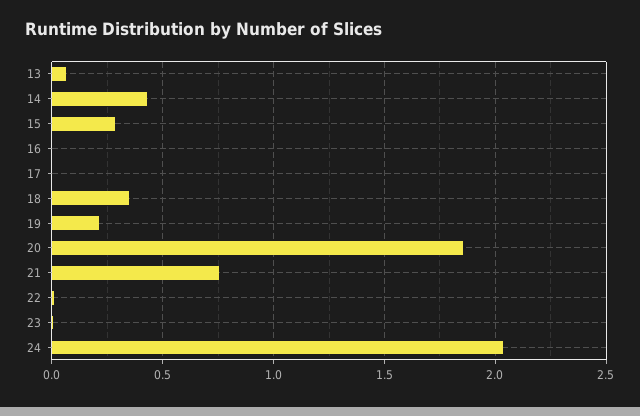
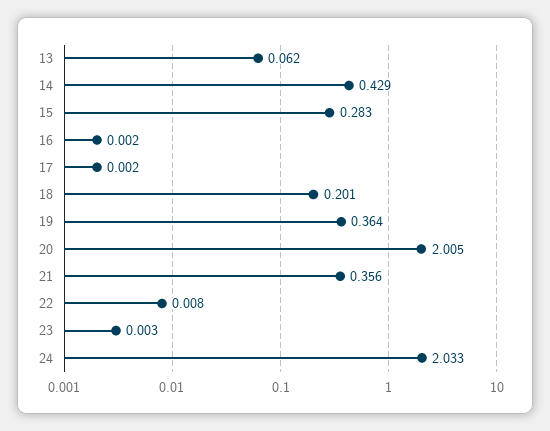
18: 0.35 -> 0.201
19: 0.2 -> 0.364
20: 1.85 -> 2.005
21: 0.75 -> 0.356

